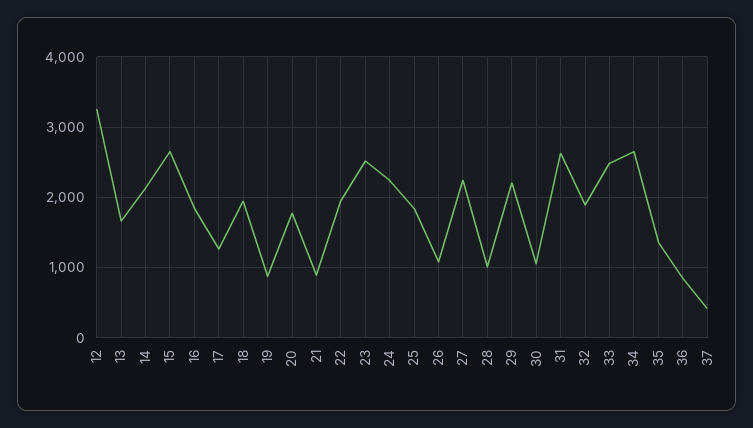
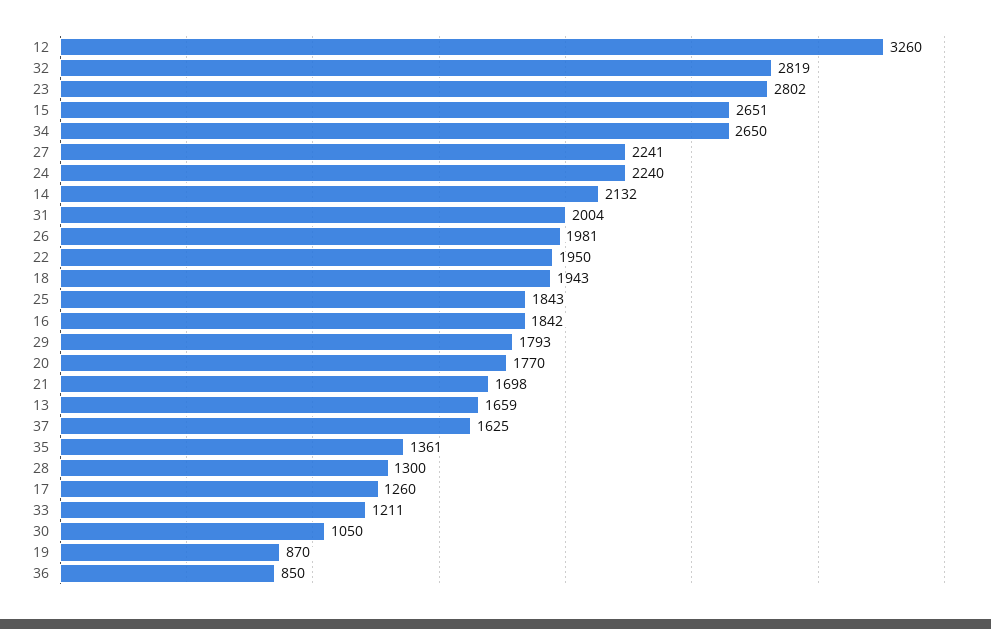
21: 900 -> 1698
23: 2500 -> 2802
26: 1100 -> 1981
28: 1000 -> 1300
29: 2200 -> 1793
31: 2600 -> 2004
32: 1900 -> 2819
33: 2500 -> 1211
37: 400 -> 1625

